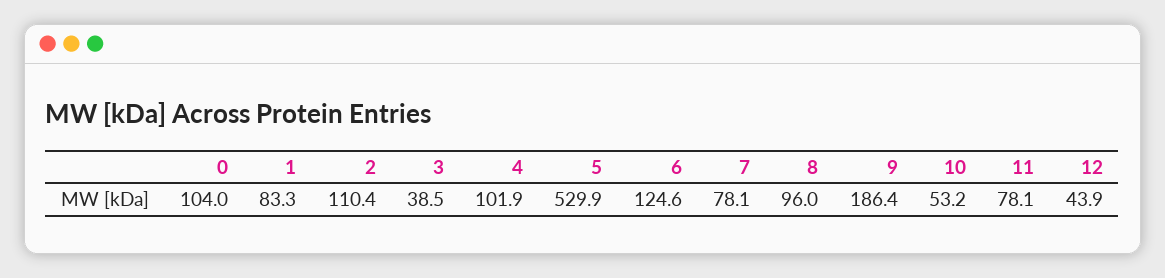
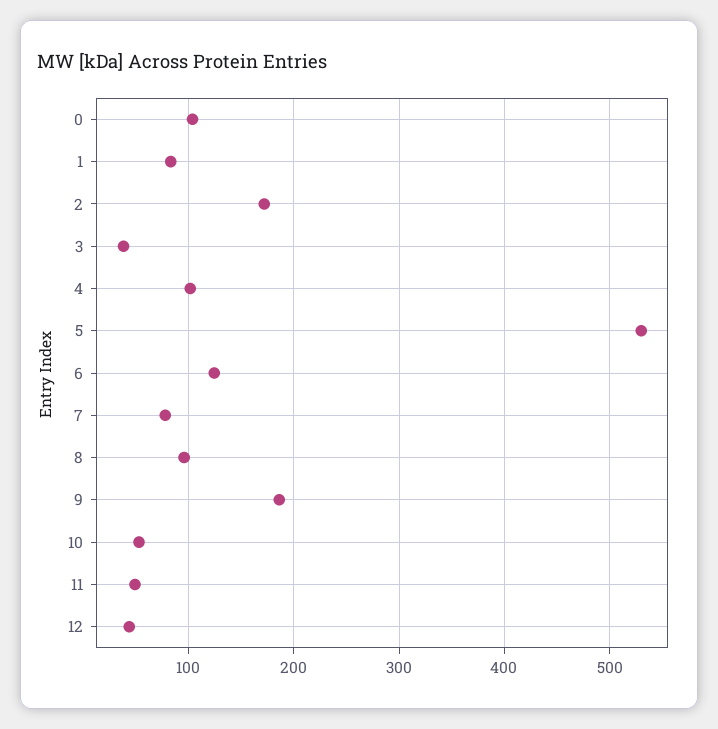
2: 110.4 -> 170
11: 78.1 -> 50

